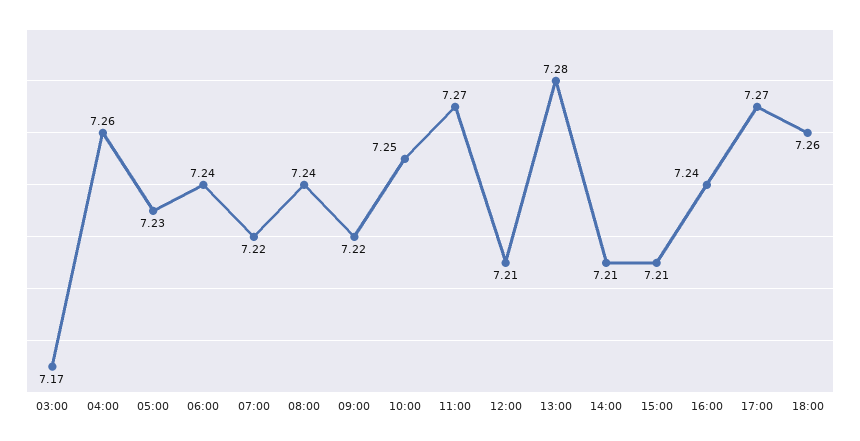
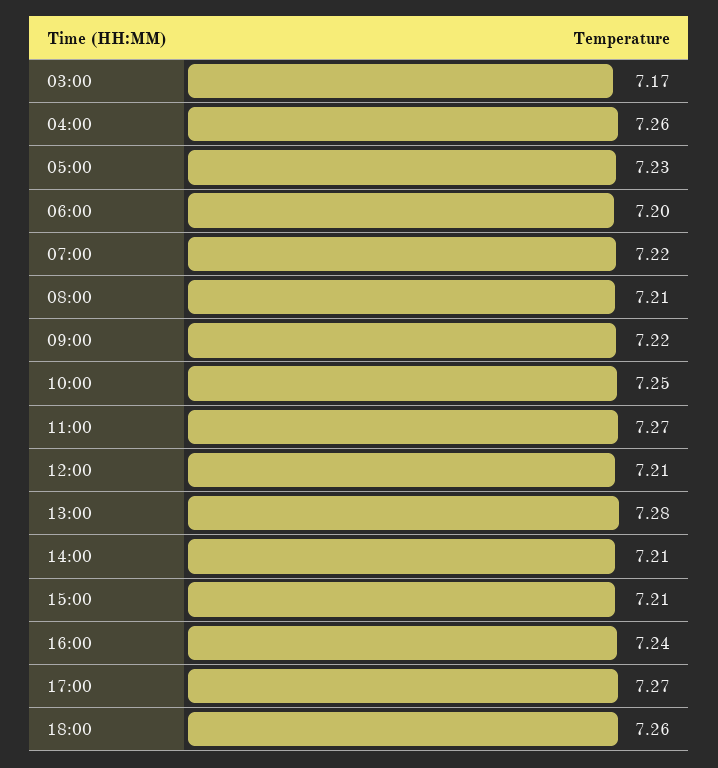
06:00: 7.24 -> 7.2
08:00: 7.24 -> 7.21

